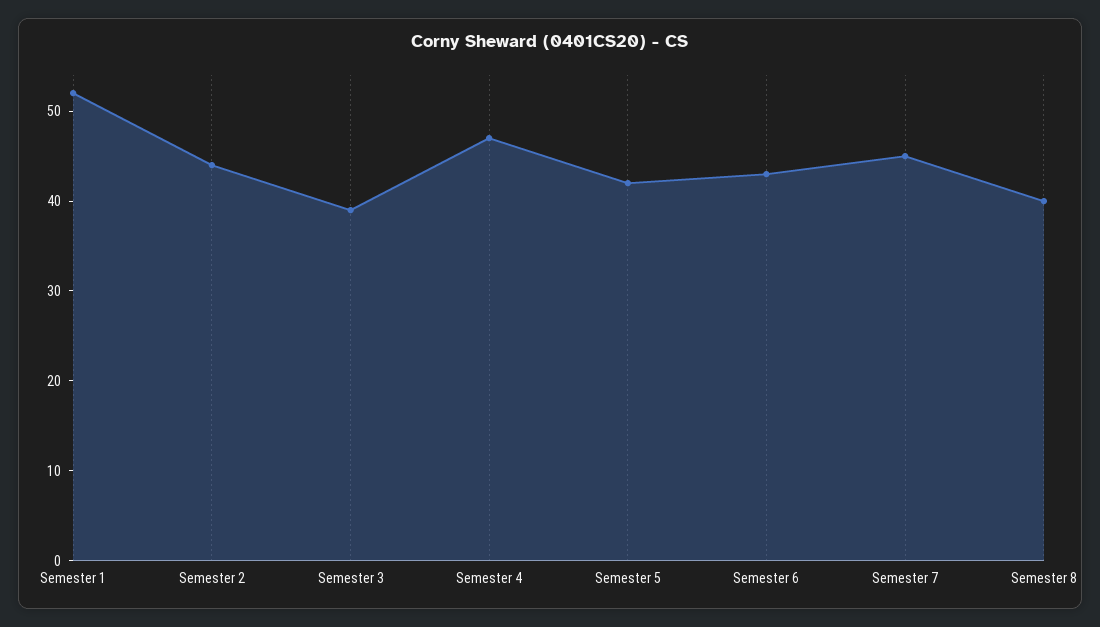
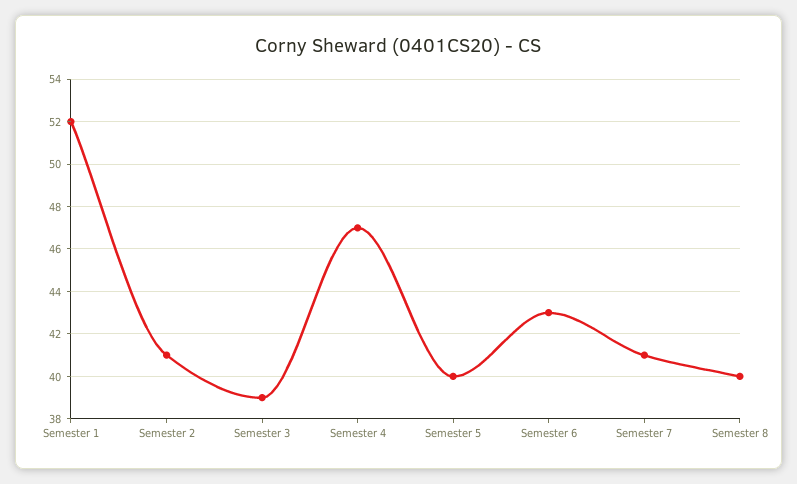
Semester 2: 44 -> 41
Semester 5: 42 -> 40
Semester 7: 45 -> 41

